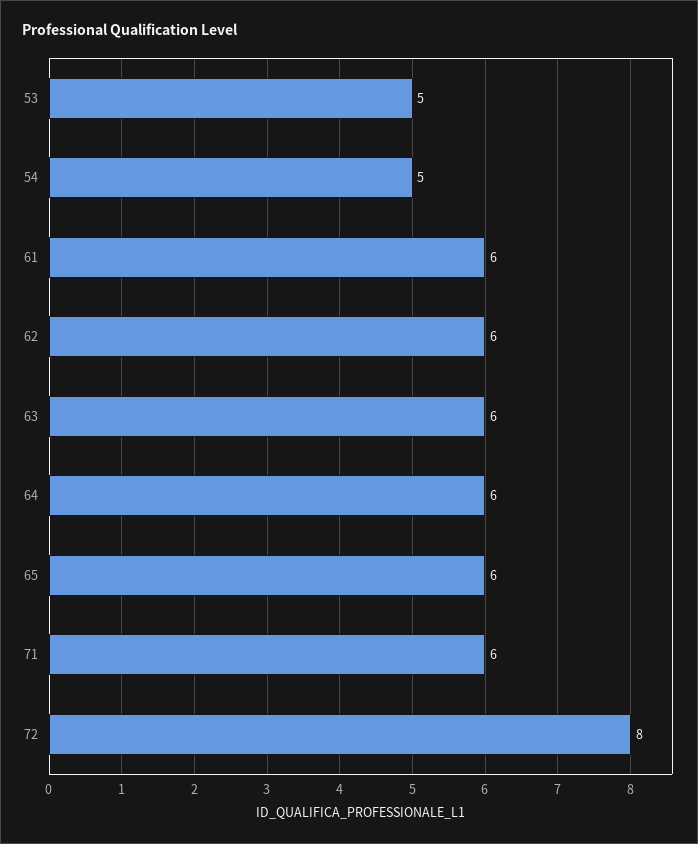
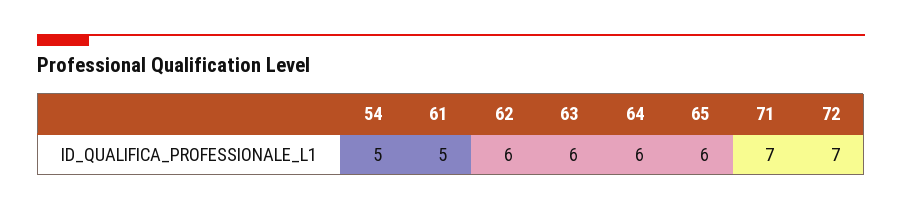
53: 5 -> none
61: 6 -> 5
71: 6 -> 7
72: 8 -> 7

